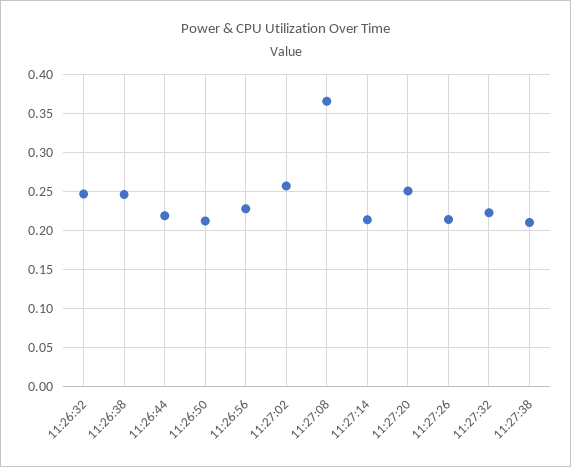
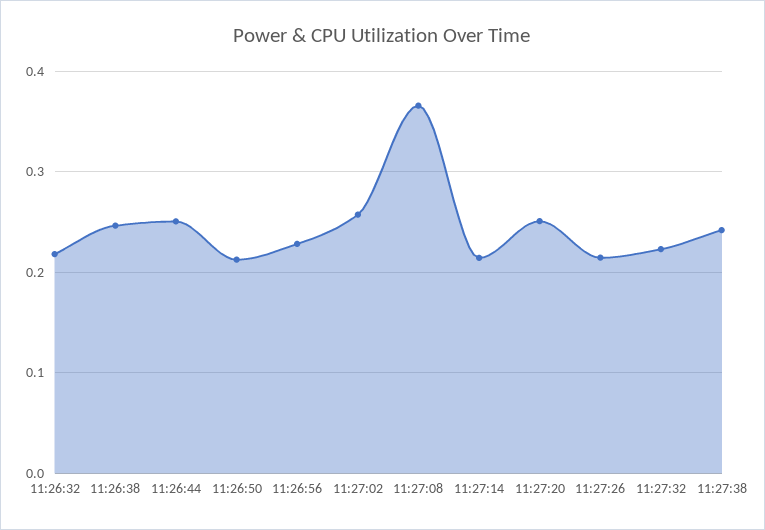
11:26:32: 0.25 -> 0.22
11:26:44: 0.22 -> 0.25
11:27:38: 0.21 -> 0.24

